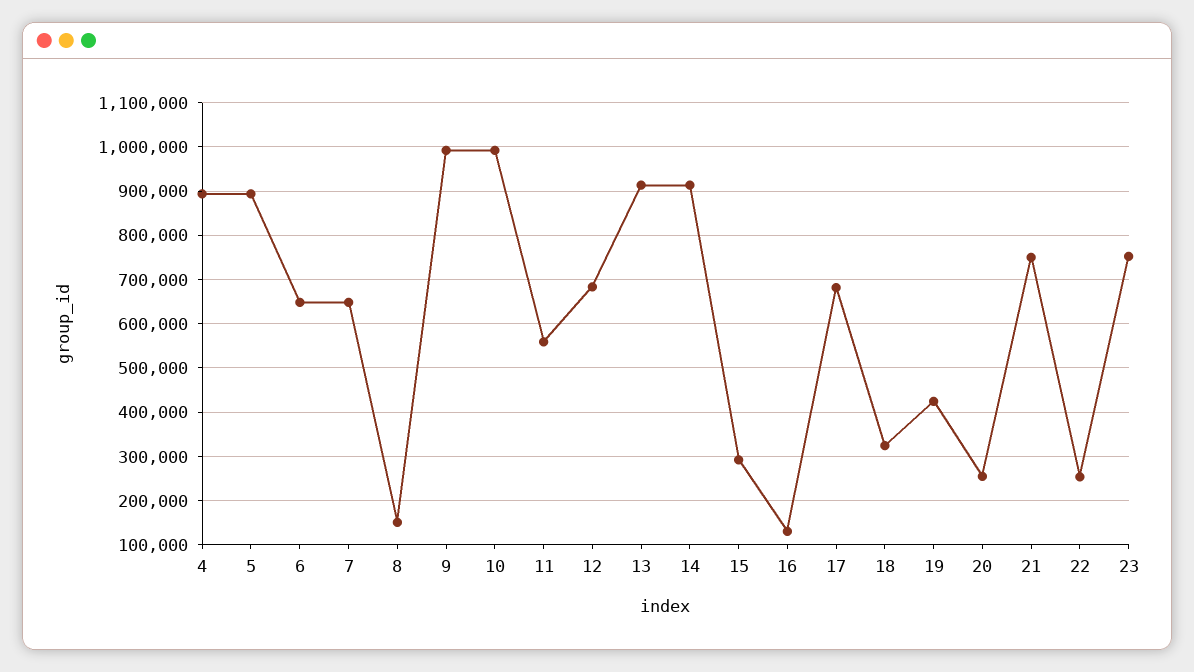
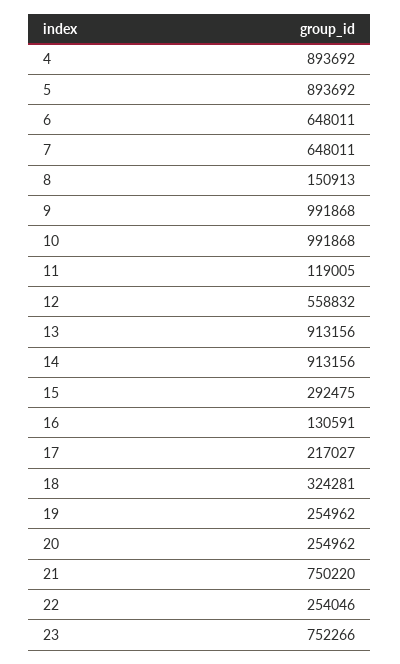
11: 560000 -> 119005
12: 680000 -> 558832
17: 680000 -> 217027
19: 420000 -> 254962

